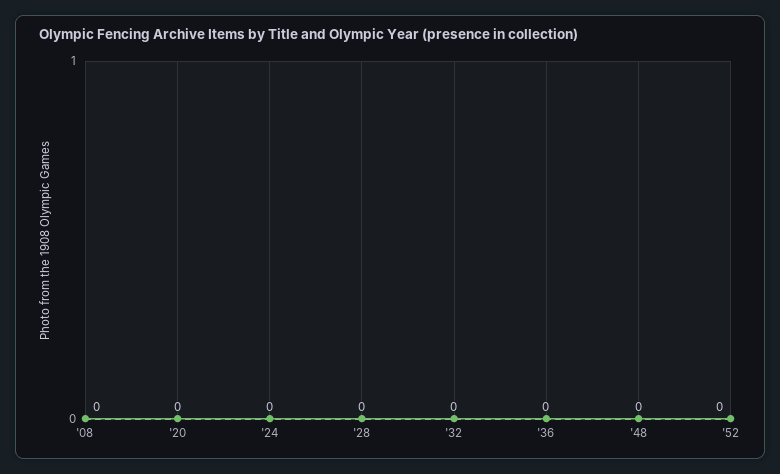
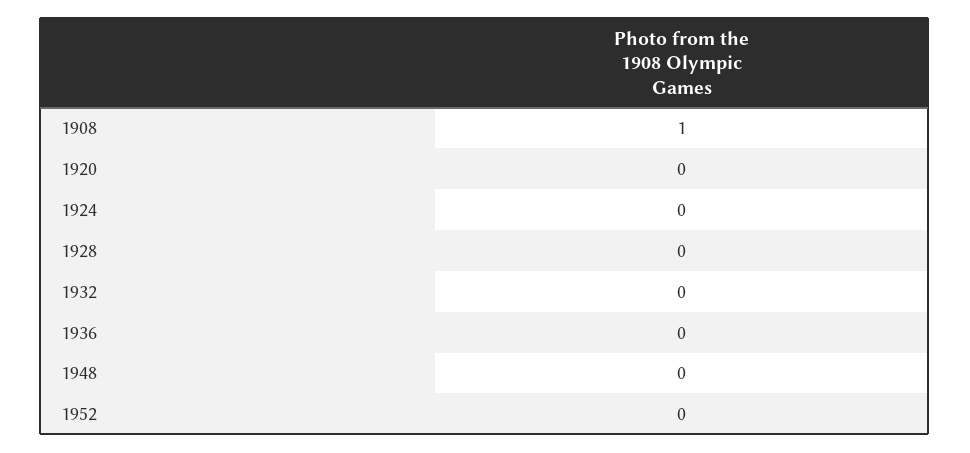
'08: 0 -> 1

